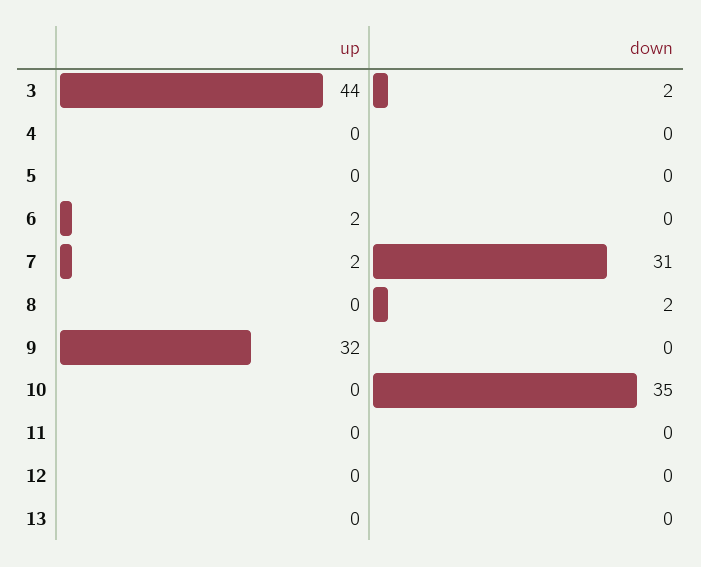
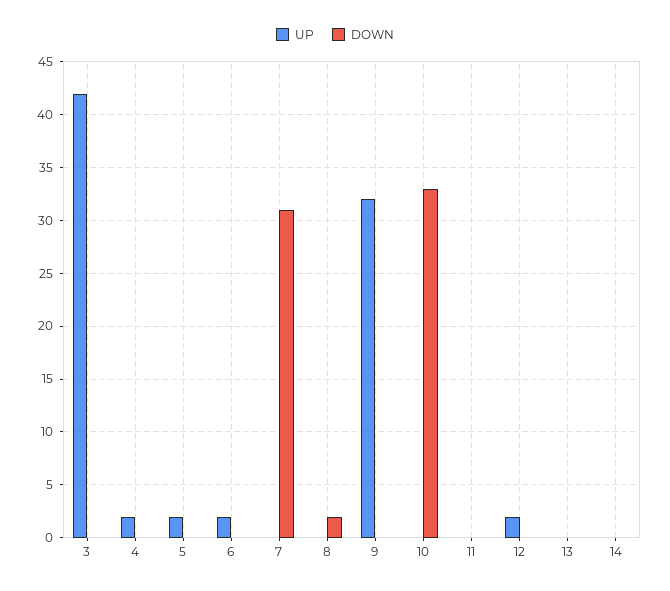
up, 3: 44 -> 42
down, 3: 2 -> 0
up, 4: 0 -> 2
up, 5: 0 -> 2
up, 7: 2 -> 0
down, 10: 35 -> 33
up, 12: 0 -> 2
up, 14: none -> 0
down, 14: none -> 0

